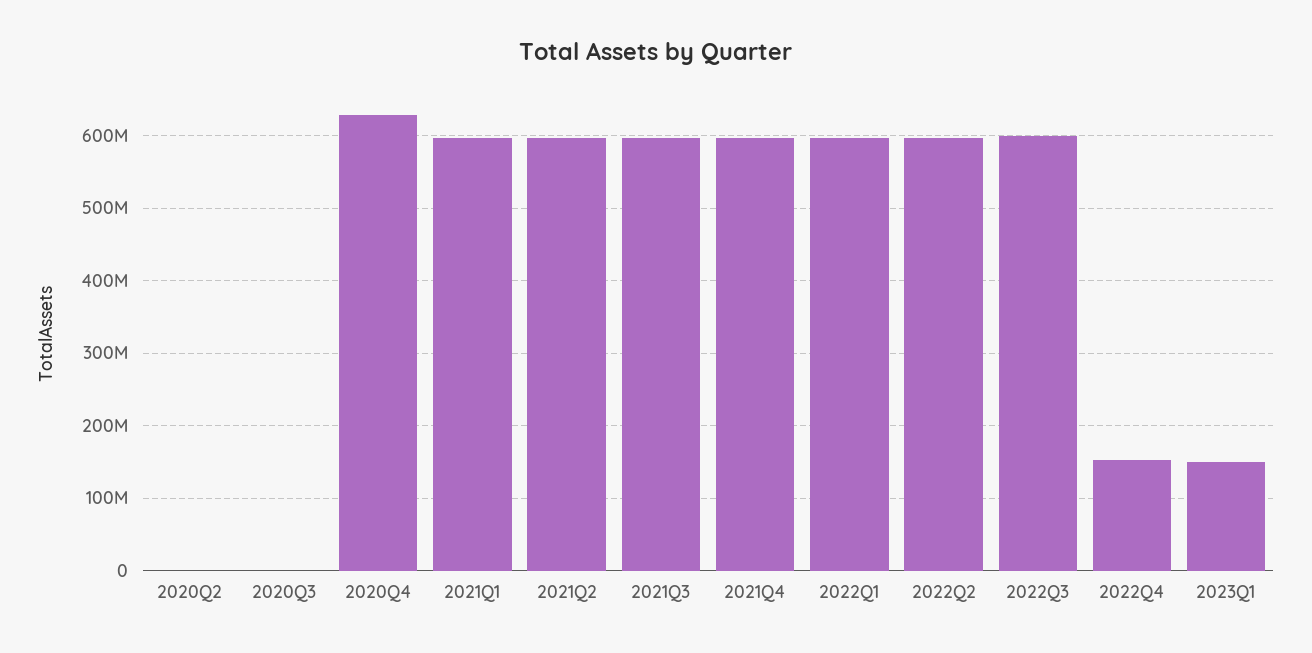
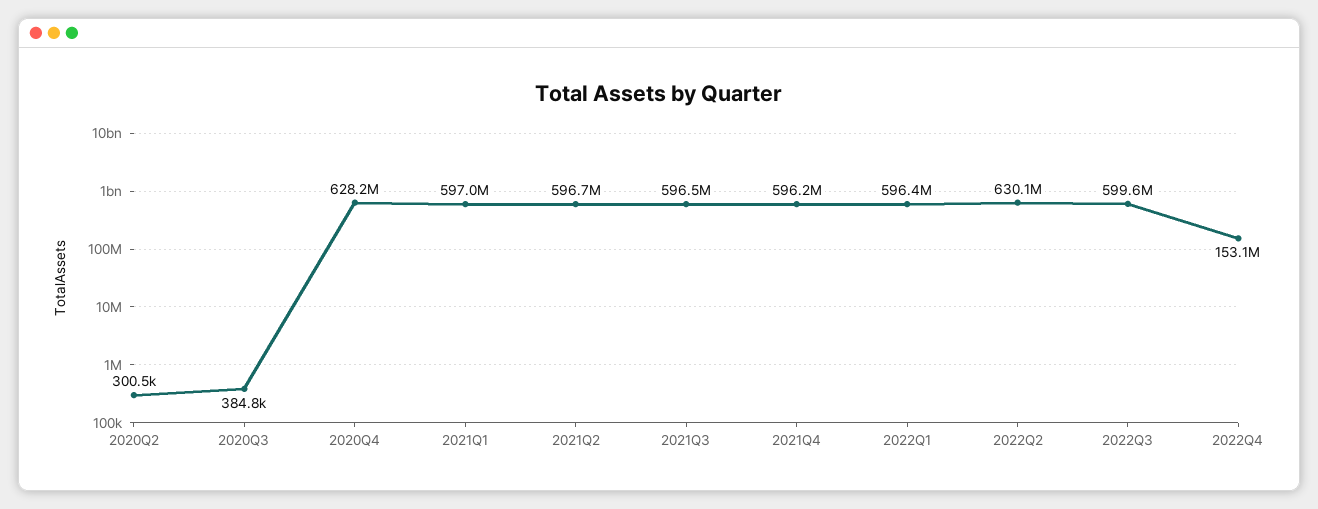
2022Q2: 600000000 -> 630100000
2023Q1: 150000000 -> none

